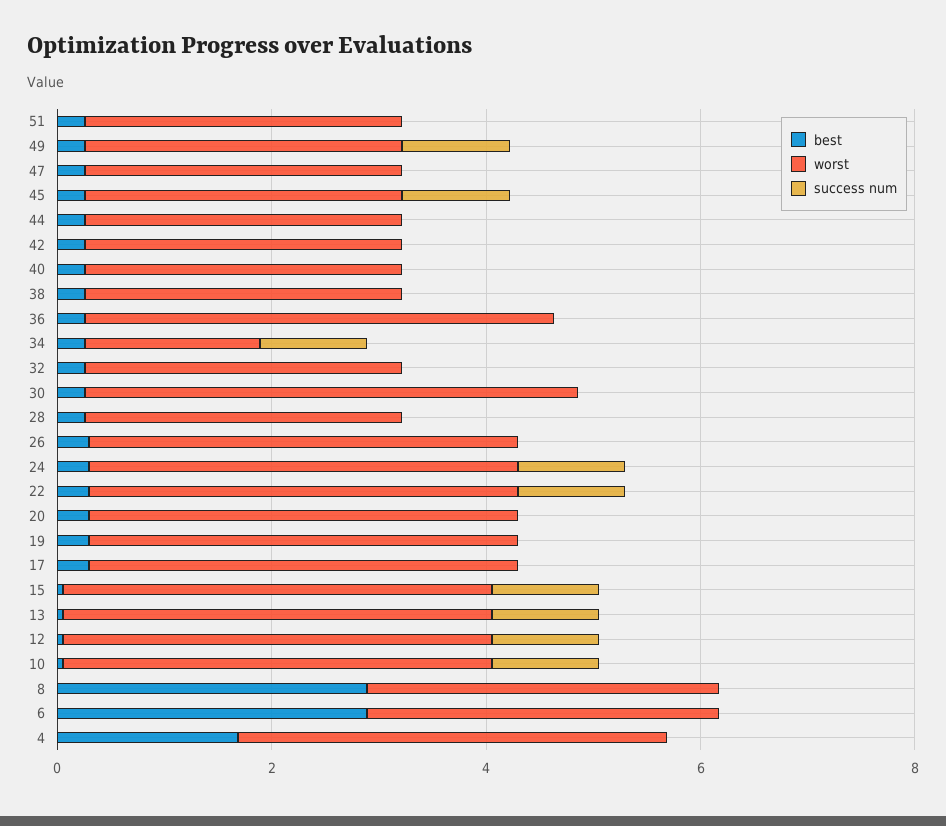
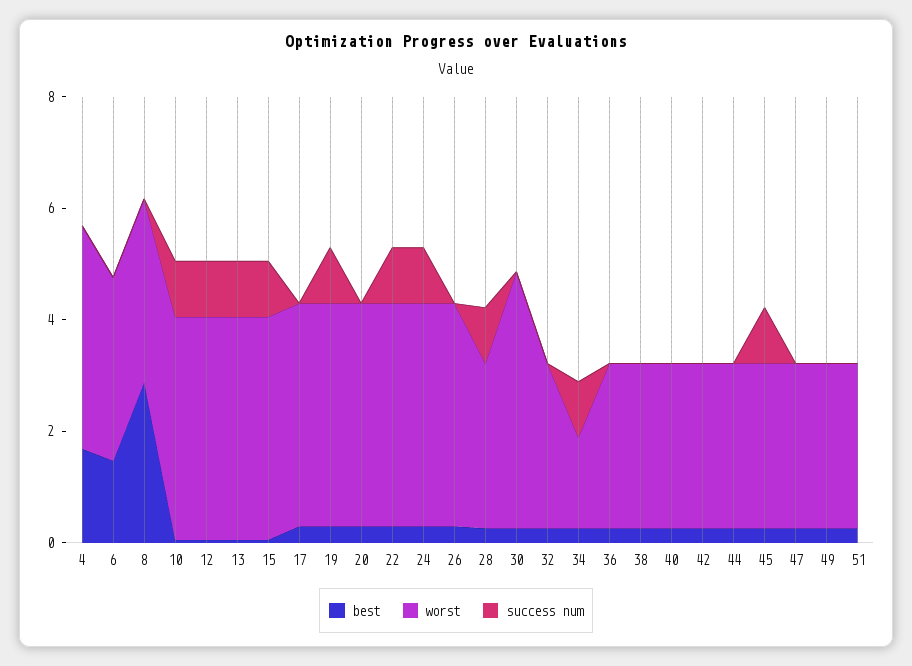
success num, 49: 1 -> 0
worst, 36: 4.5 -> 3
success num, 28: 0 -> 1
success num, 19: 0 -> 1
best, 6: 3 -> 1.5

